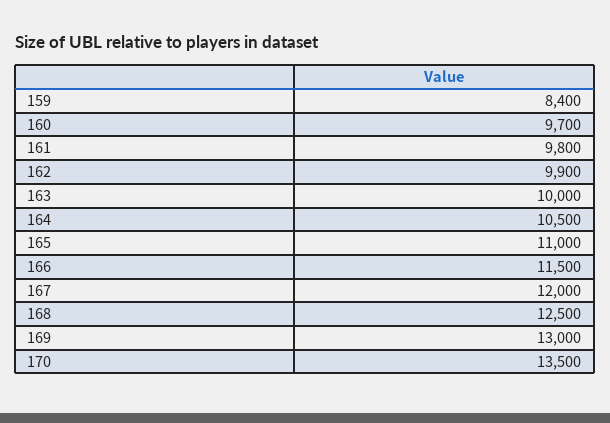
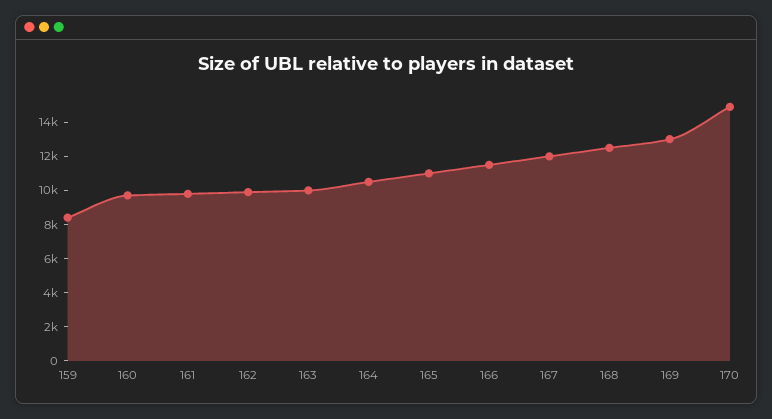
170: 13500 -> 15000

